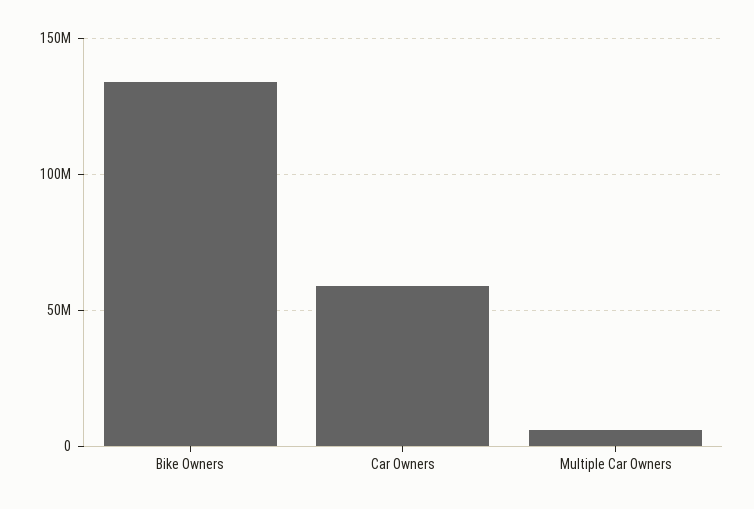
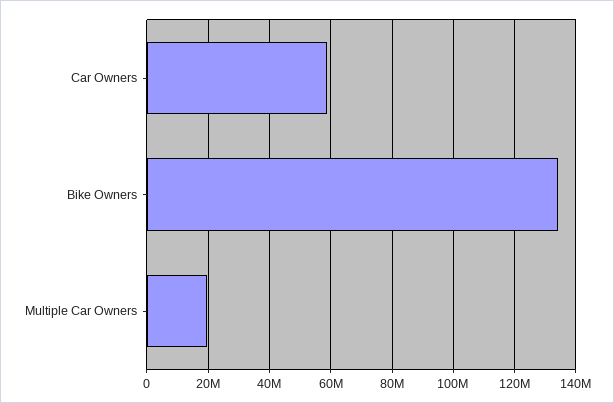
Multiple Car Owners: 5000000 -> 20000000

